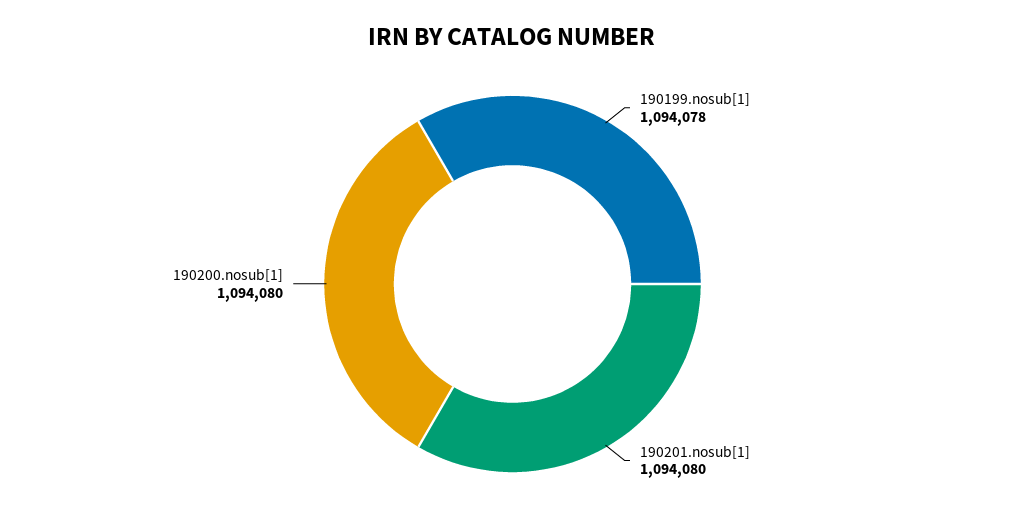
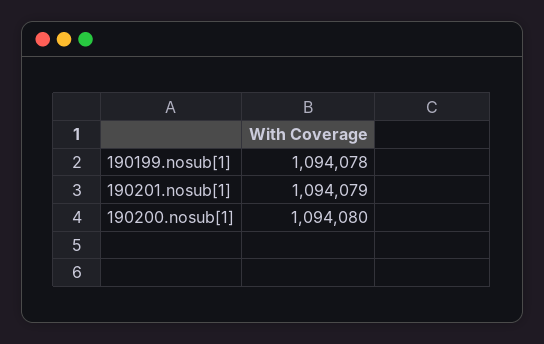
190201.nosub[1]: 1094080 -> 1094079

